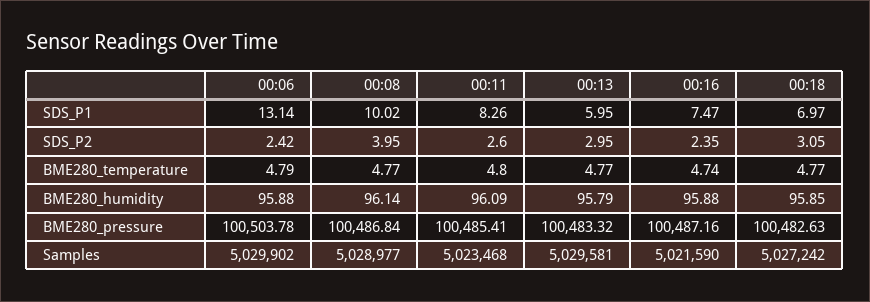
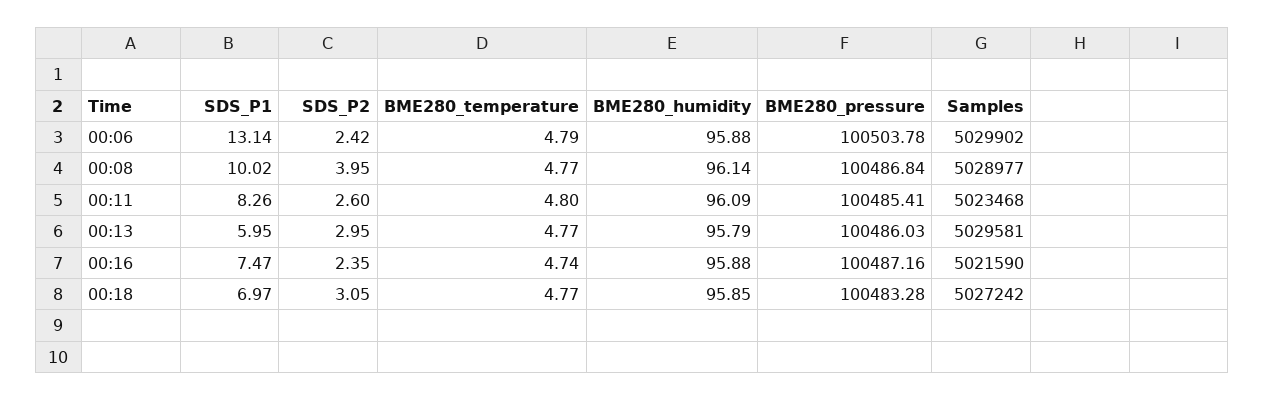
00:13, BME280_pressure: 100483.32 -> 100486.03
00:18, BME280_pressure: 100482.63 -> 100483.28

